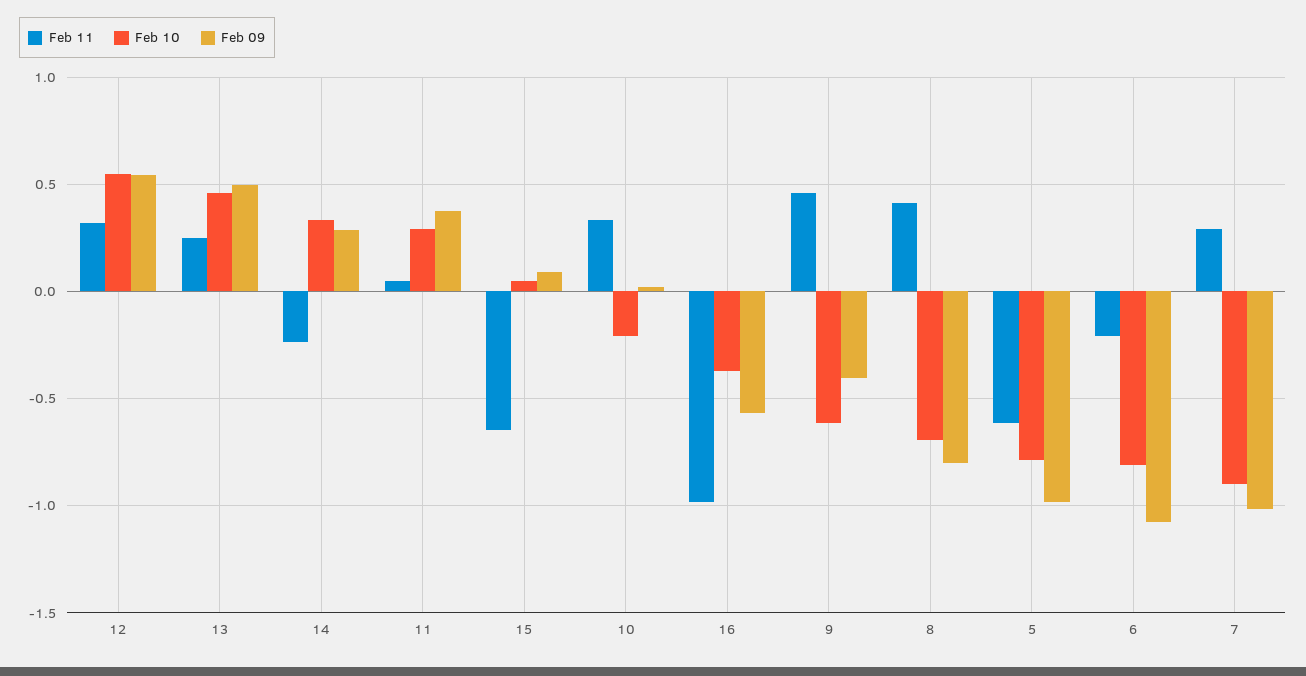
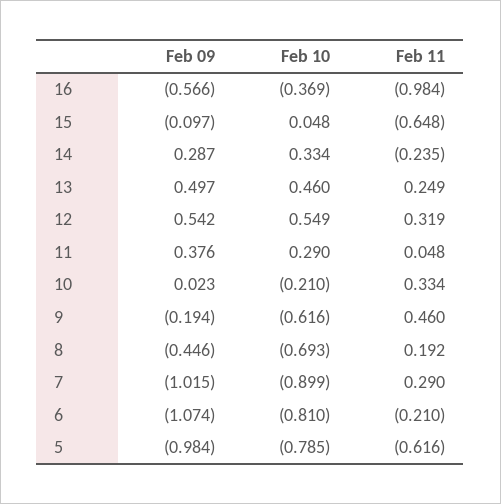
Feb 09, 15: 0.1 -> -0.097
Feb 09, 9: -0.4 -> -0.194
Feb 11, 8: 0.4 -> 0.192
Feb 09, 8: -0.8 -> -0.446

